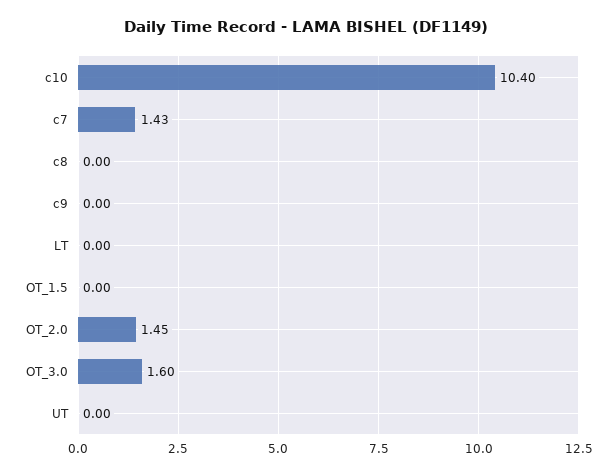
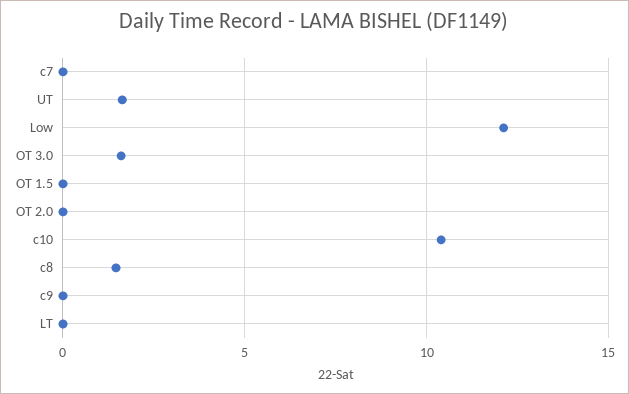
c7: 1.43 -> 0
c8: 0 -> 1.5
OT_2.0: 1.45 -> 0
UT: 0 -> 1.5
Low: none -> 12

